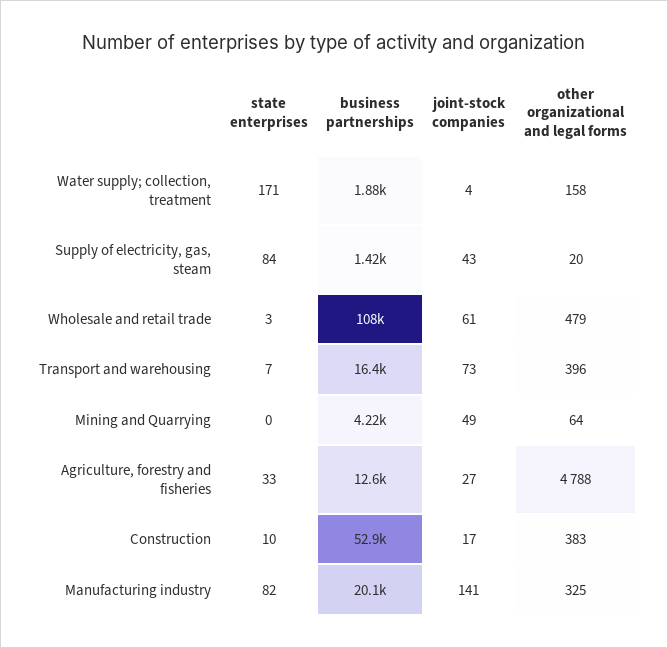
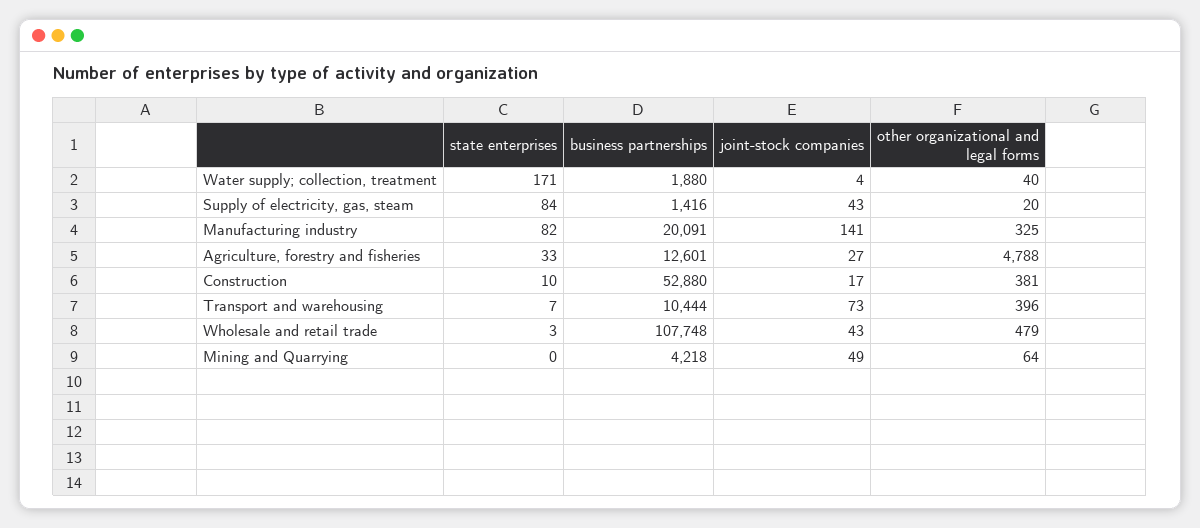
other organizational and legal forms, Water supply; collection, treatment: 158 -> 40
joint-stock companies, Wholesale and retail trade: 61 -> 43
business partnerships, Transport and warehousing: 16400 -> 10444
other organizational and legal forms, Construction: 383 -> 381

